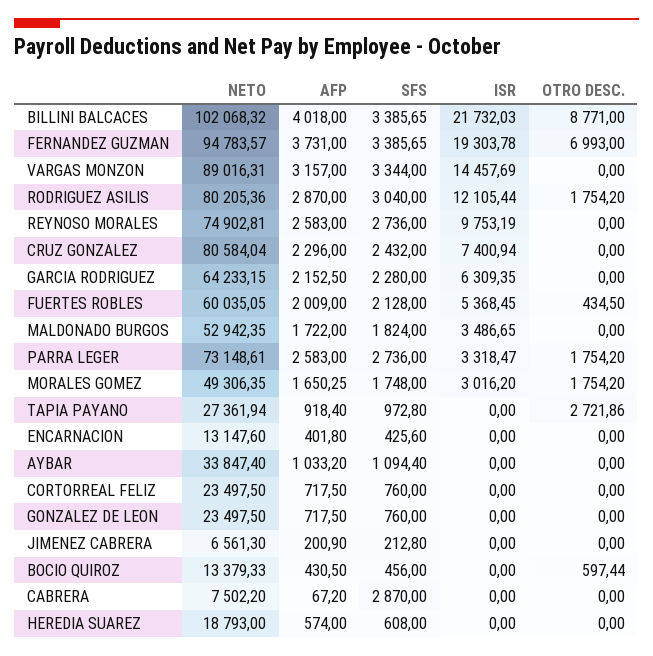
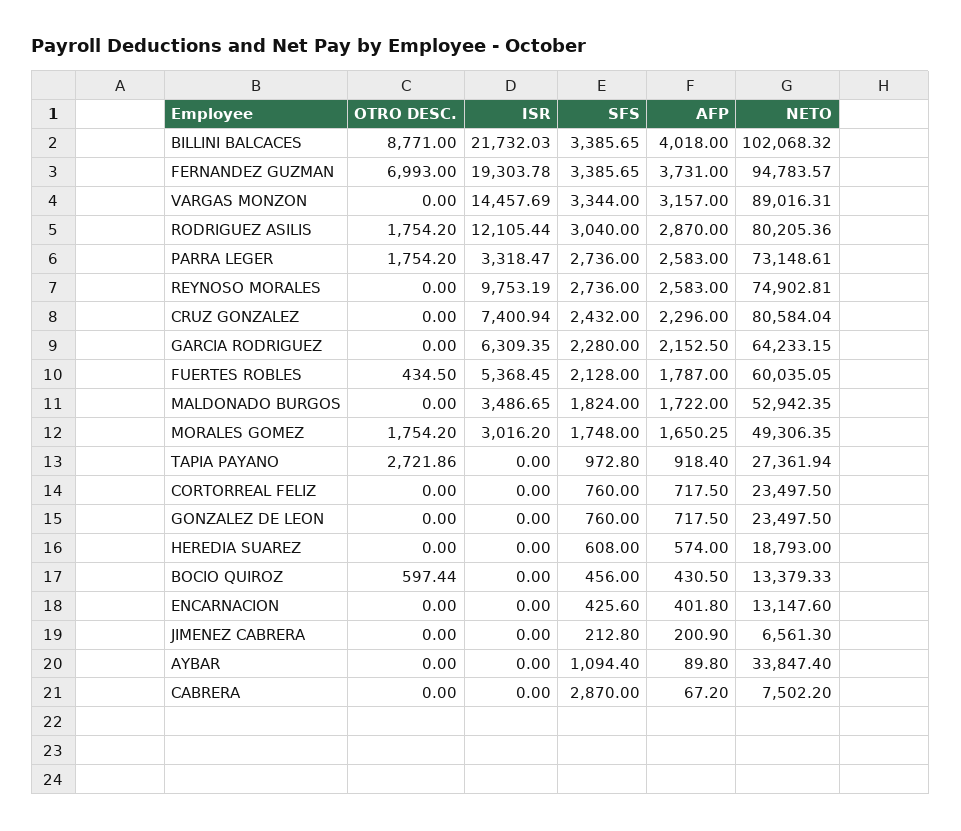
AFP, FUERTES ROBLES: 2009 -> 1787
AFP, AYBAR: 1033.2 -> 89.8

